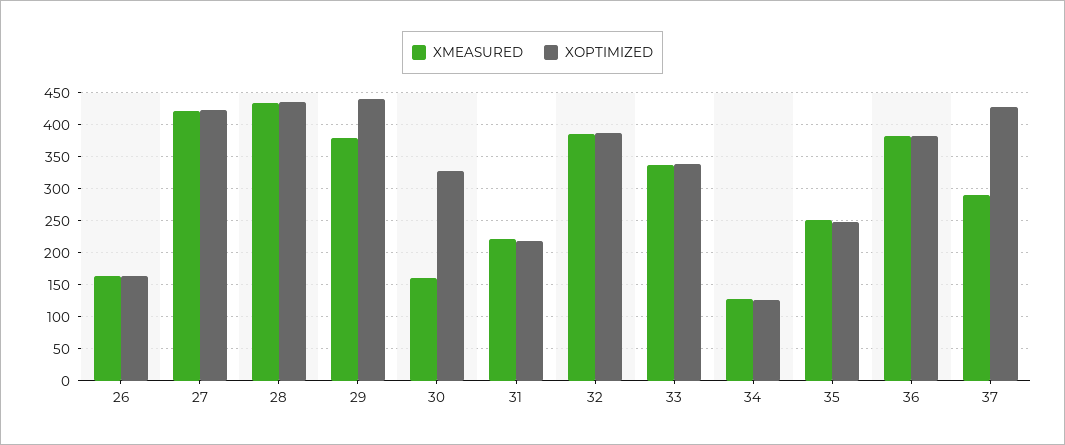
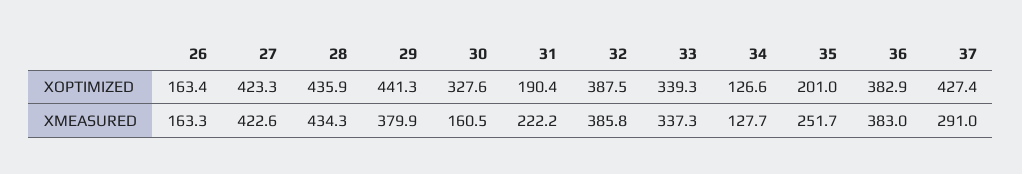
XOPTIMIZED, 31: 220 -> 190.4
XOPTIMIZED, 35: 250 -> 201

